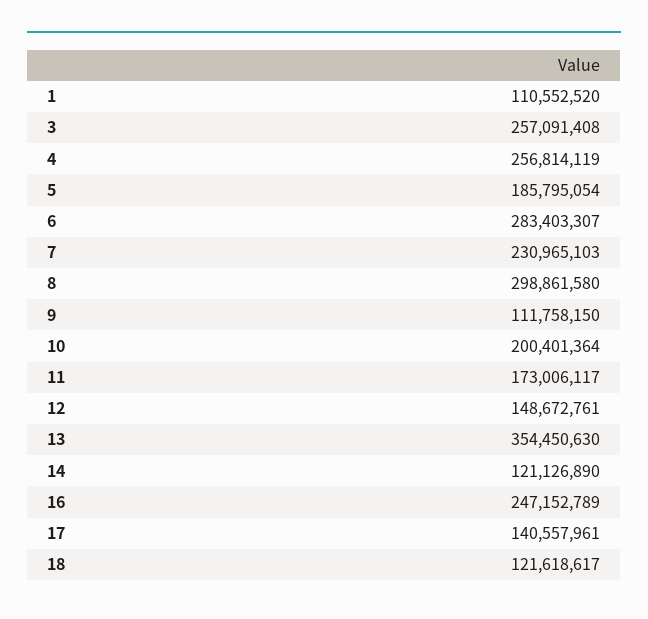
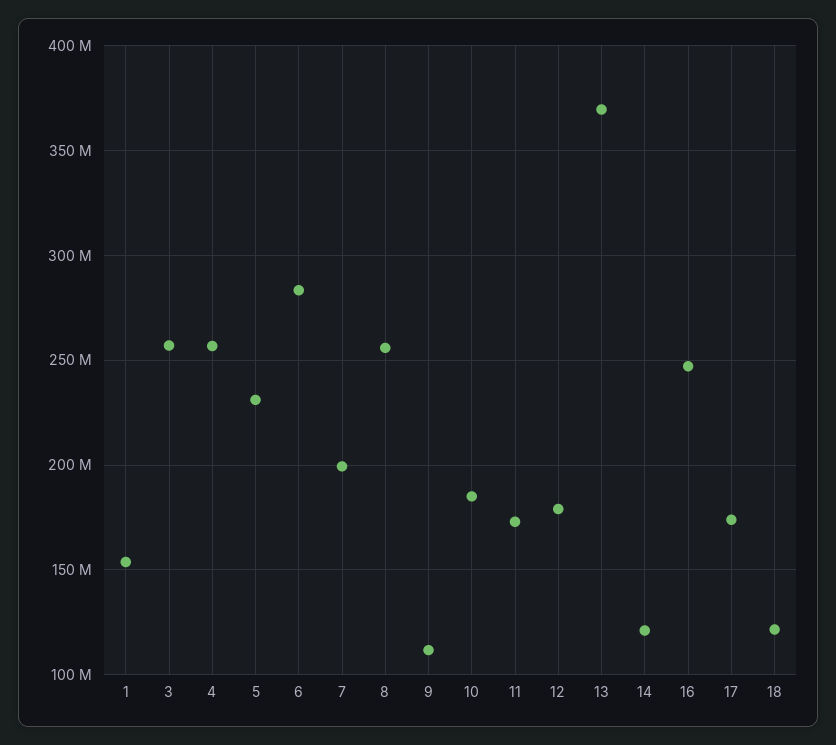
1: 110552520 -> 155000000
5: 185795054 -> 230000000
7: 230965103 -> 200000000
8: 298861580 -> 255000000
10: 200401364 -> 185000000
12: 148672761 -> 180000000
13: 354450630 -> 370000000
17: 140557961 -> 175000000

